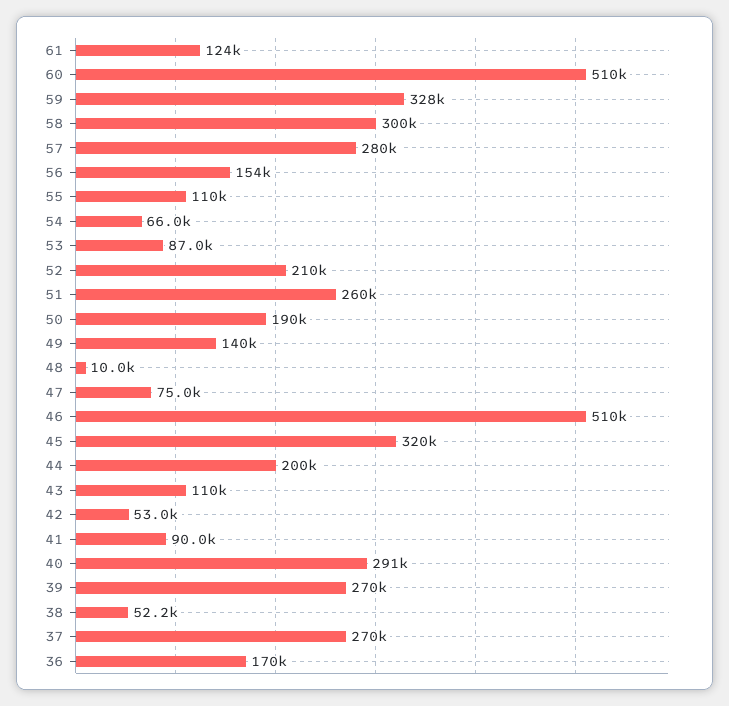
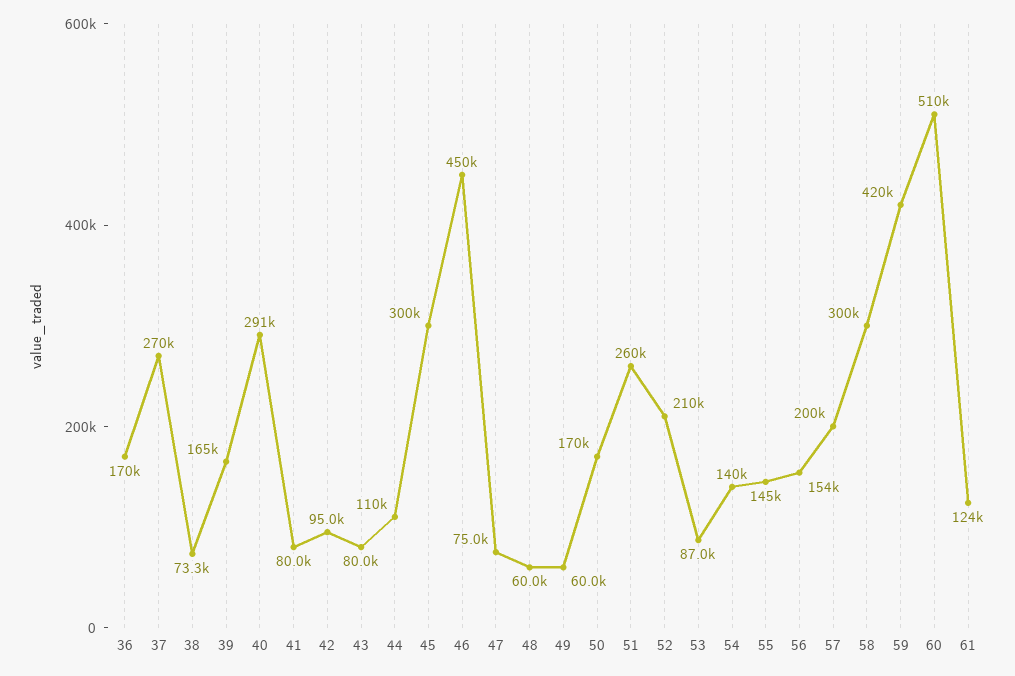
59: 328000 -> 420000
57: 280000 -> 200000
55: 110000 -> 145000
54: 66000 -> 140000
50: 190000 -> 170000
49: 140000 -> 60000
48: 10000 -> 60000
46: 510000 -> 450000
45: 320000 -> 300000
44: 200000 -> 110000
43: 110000 -> 80000
42: 53000 -> 95000
41: 90000 -> 80000
39: 270000 -> 165000
38: 52200 -> 73300

